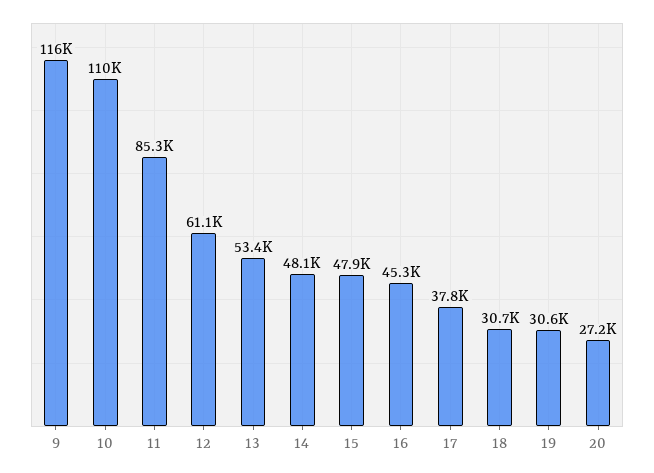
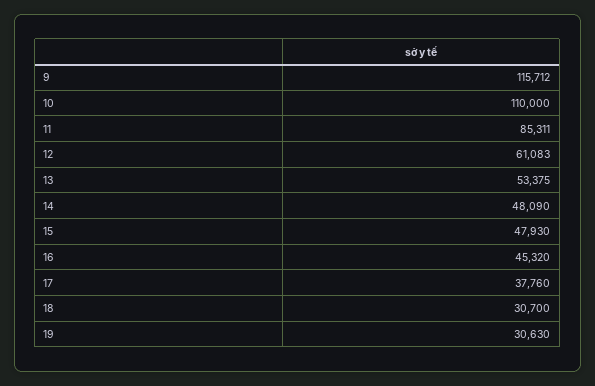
20: 27200 -> none

